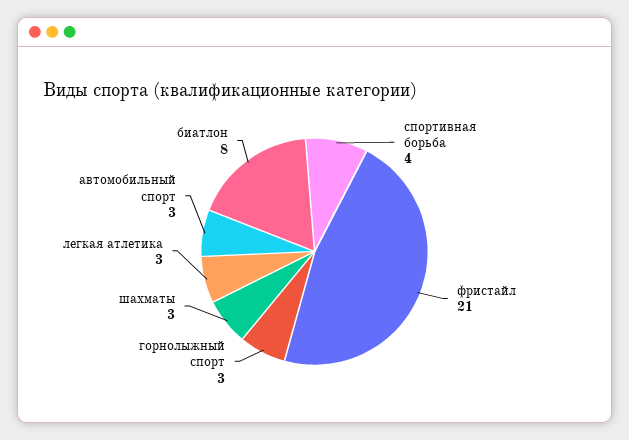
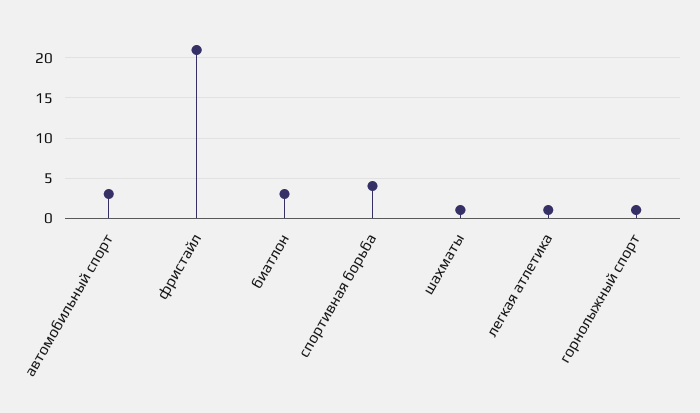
горнолыжный спорт: 3 -> 1
шахматы: 3 -> 1
легкая атлетика: 3 -> 1
биатлон: 8 -> 3

